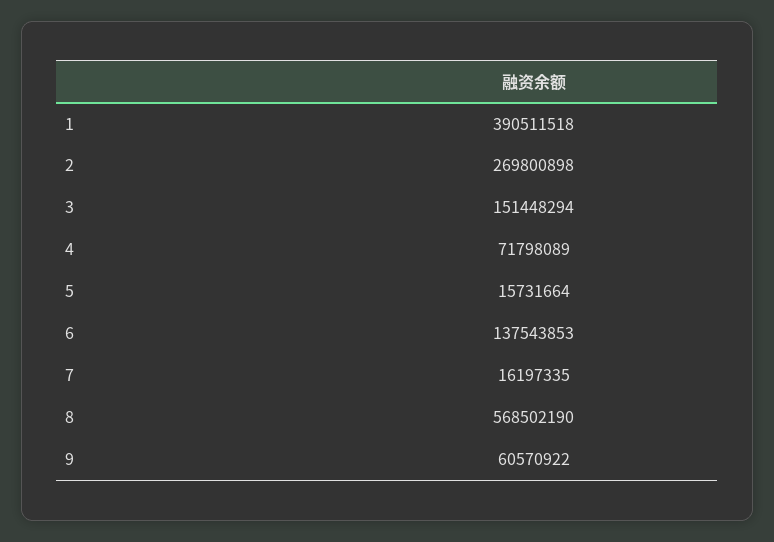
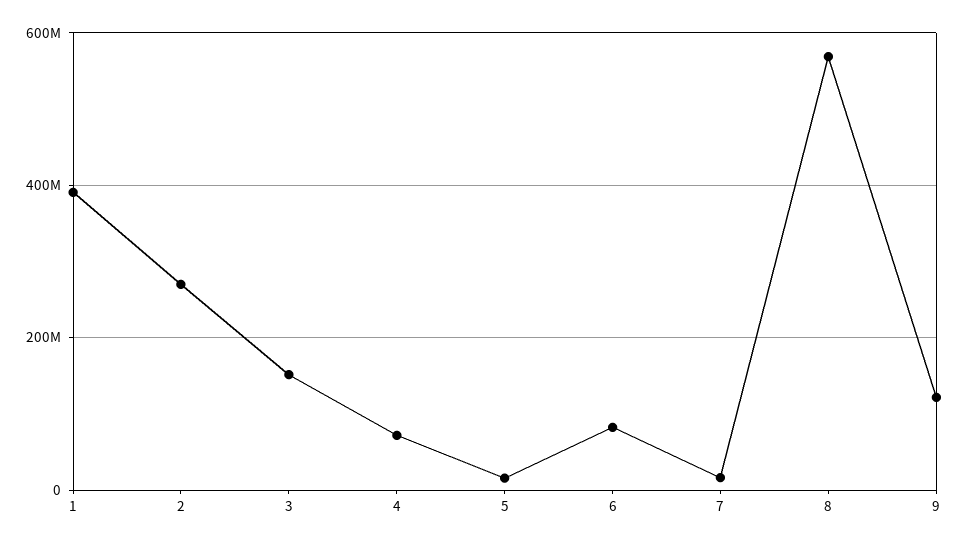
6: 137543853 -> 80000000
9: 60570922 -> 120000000

